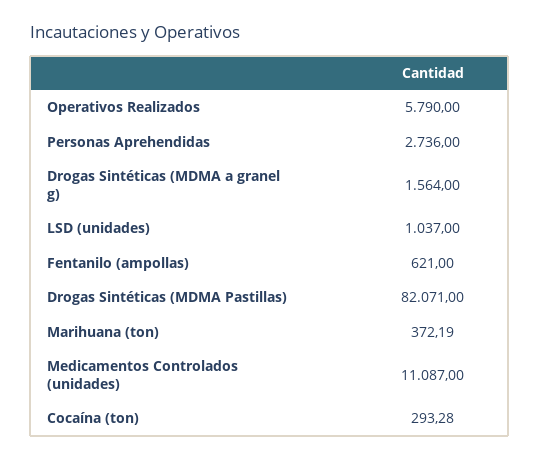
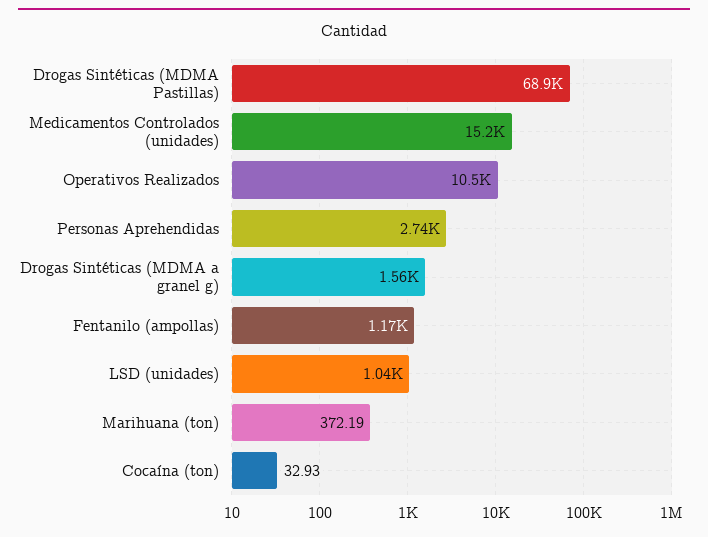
Operativos Realizados: 5790 -> 10500
Fentanilo (ampollas): 621 -> 1170
Drogas Sintéticas (MDMA Pastillas): 82071 -> 68900
Medicamentos Controlados (unidades): 11087 -> 15200
Cocaína (ton): 293.28 -> 32.93

